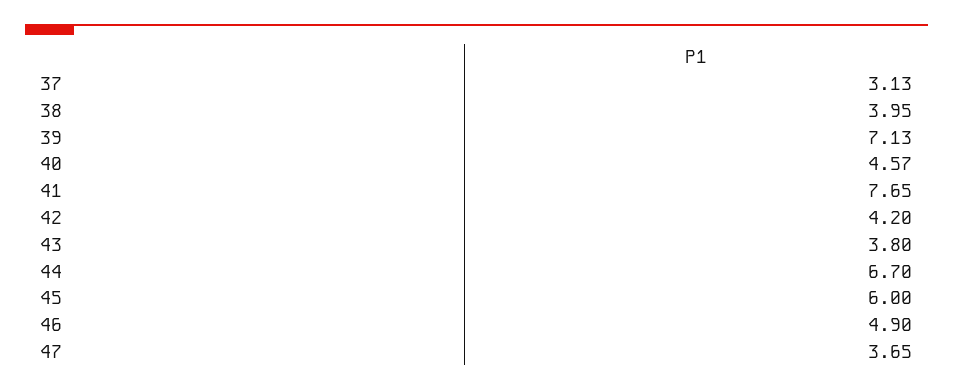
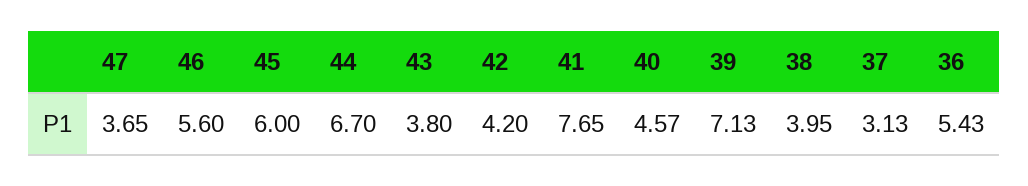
46: 4.9 -> 5.6
36: none -> 5.43

